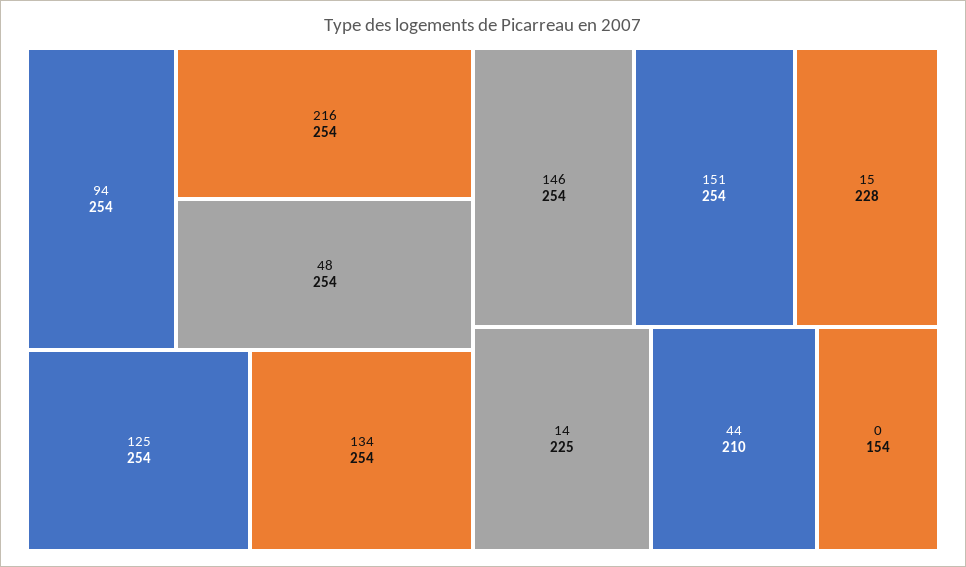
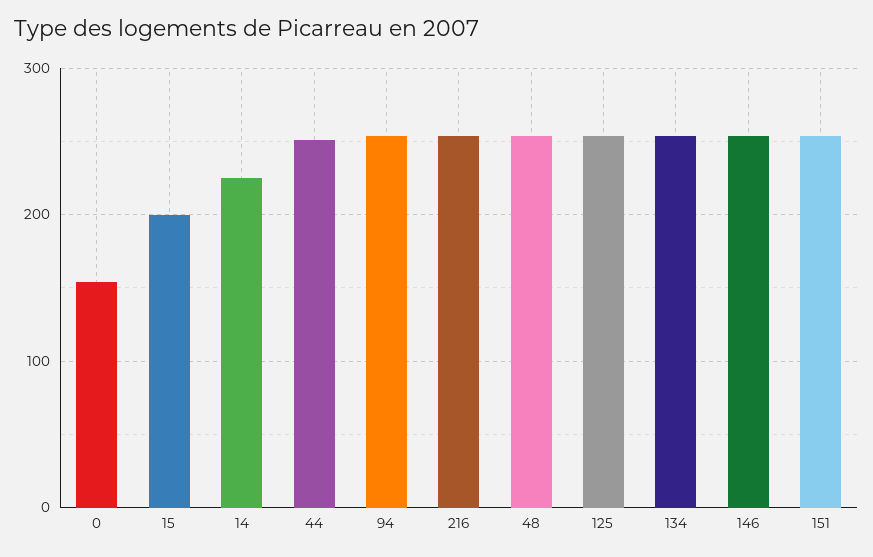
15: 228 -> 200
44: 210 -> 250

